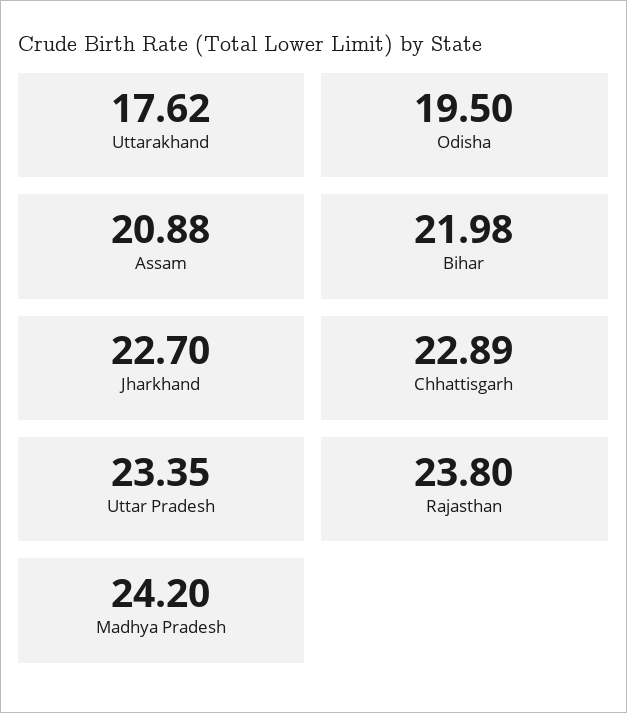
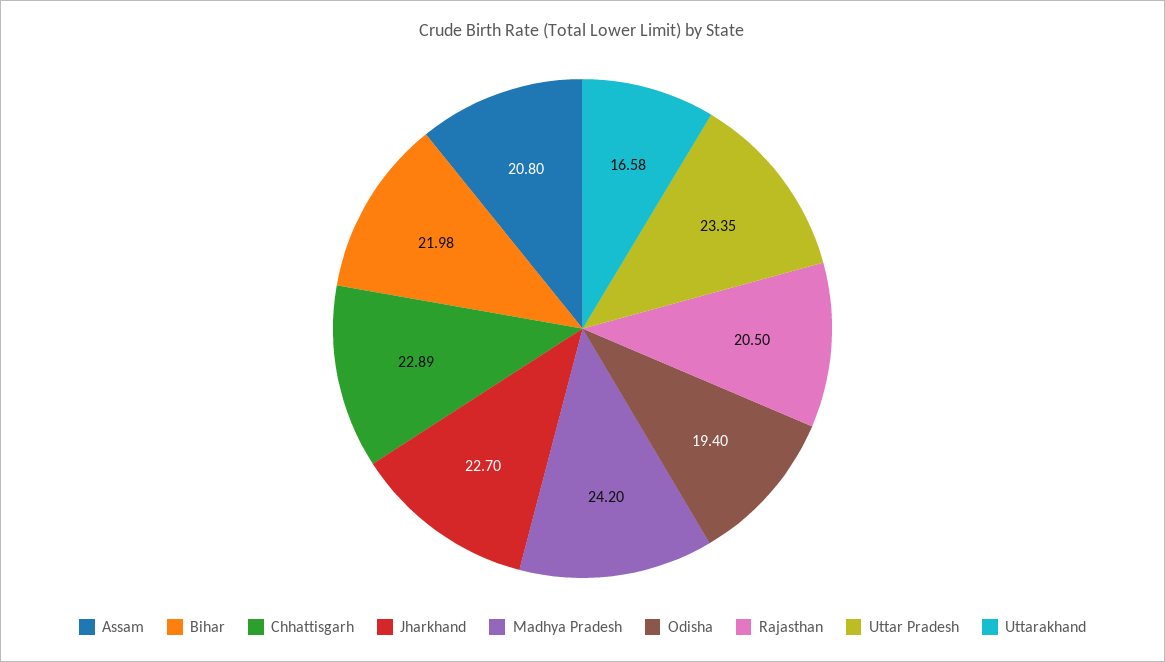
Uttarakhand: 17.62 -> 16.58
Odisha: 19.5 -> 19.4
Assam: 20.88 -> 20.8
Rajasthan: 23.8 -> 20.5

